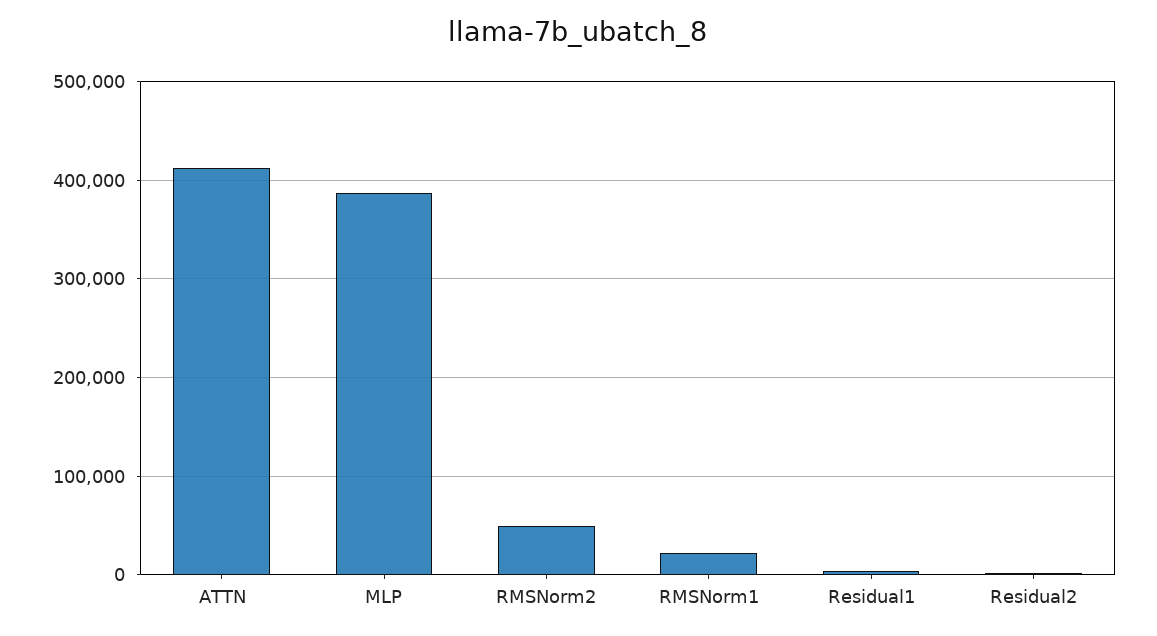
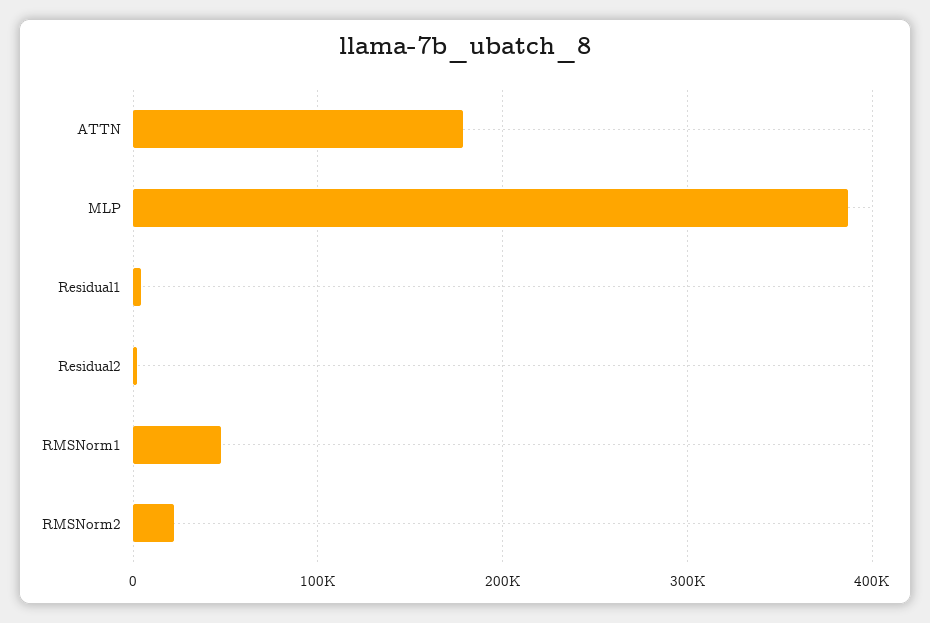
ATTN: 410000 -> 180000
RMSNorm2: 50000 -> 20000
RMSNorm1: 20000 -> 50000

